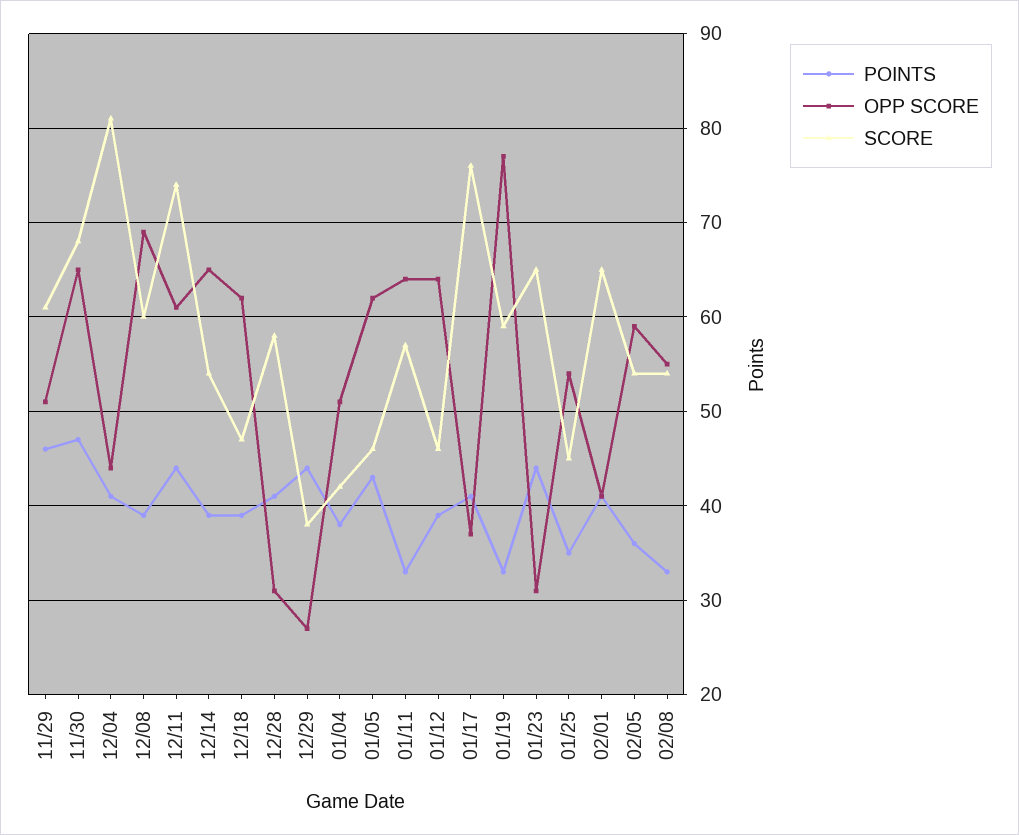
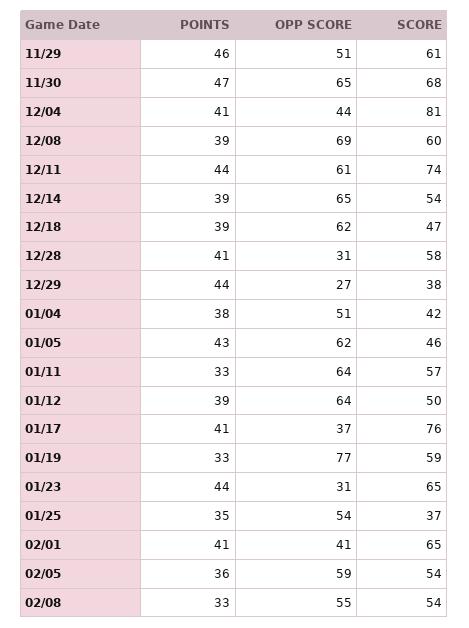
SCORE, 01/12: 46 -> 50
SCORE, 01/25: 45 -> 37

